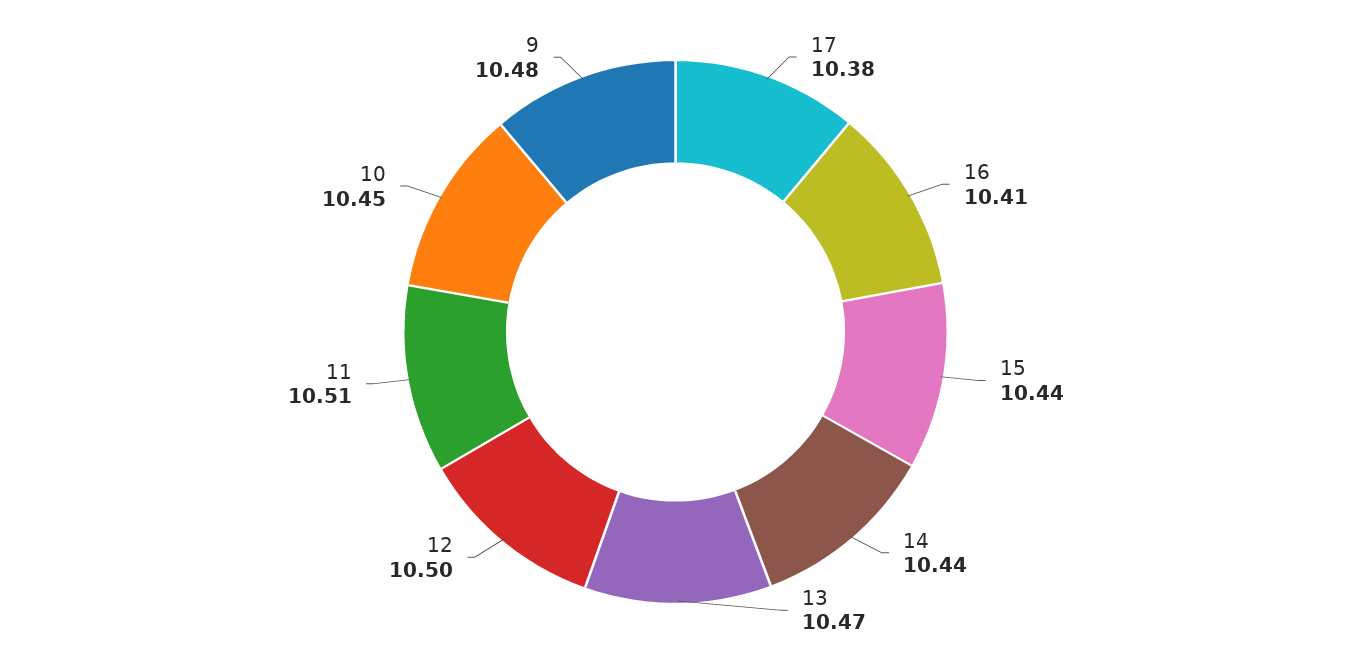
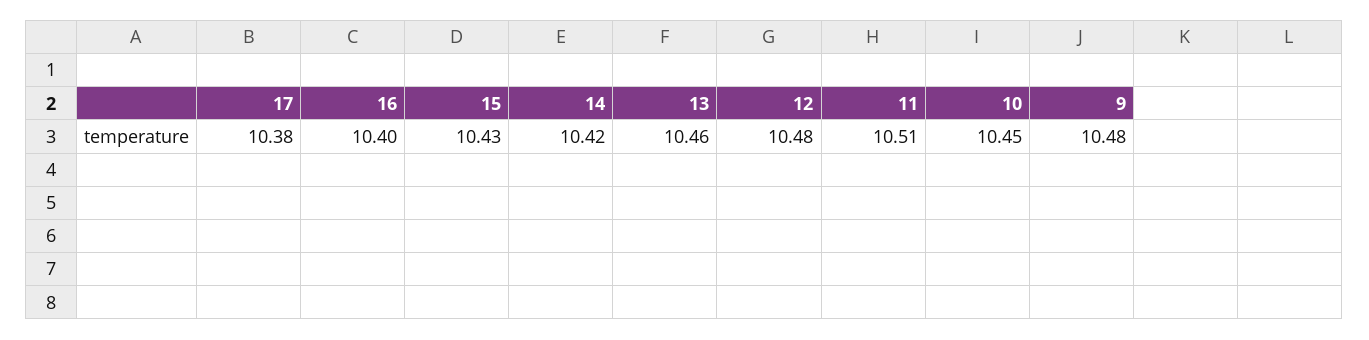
16: 10.41 -> 10.4
15: 10.44 -> 10.43
14: 10.44 -> 10.42
13: 10.47 -> 10.46
12: 10.5 -> 10.48

